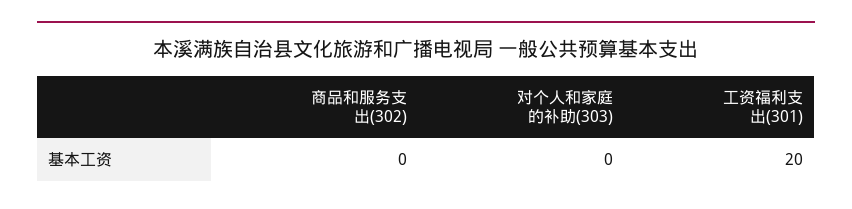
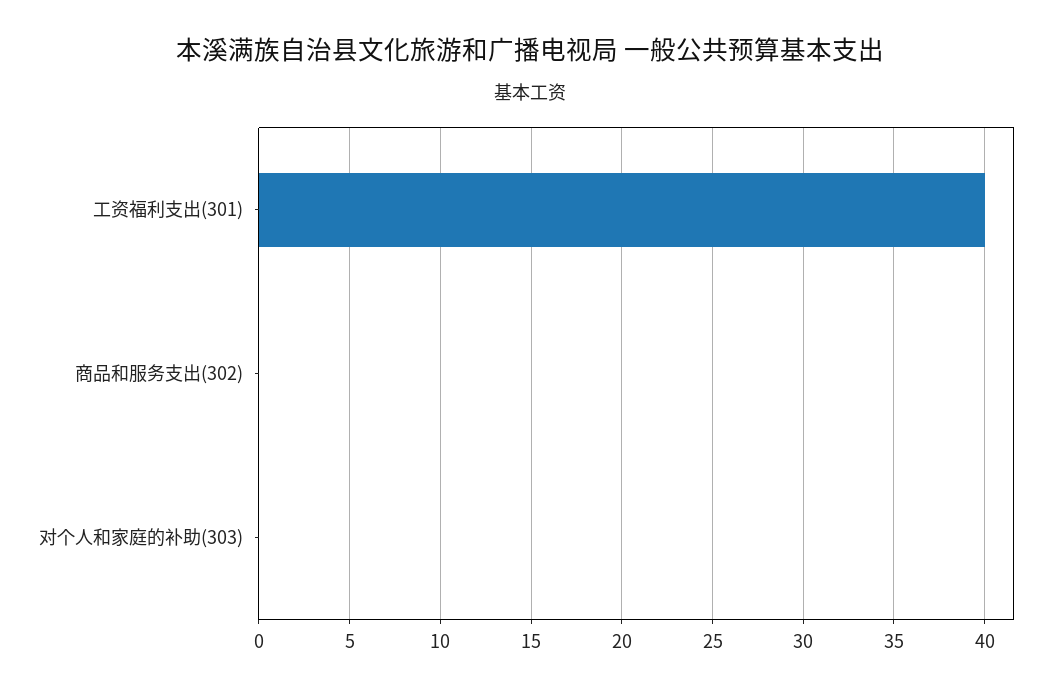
工资福利支出(301): 20 -> 40

